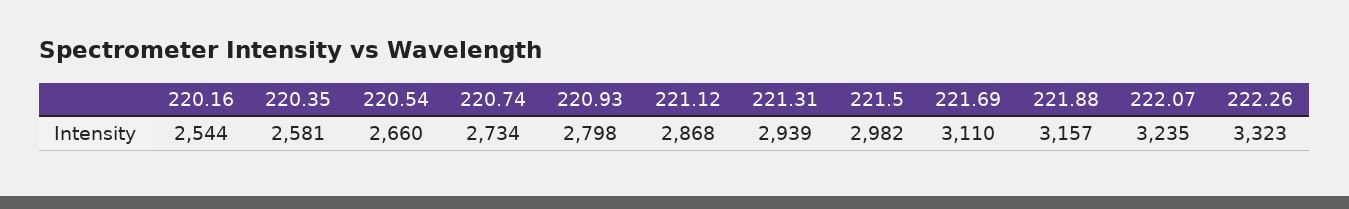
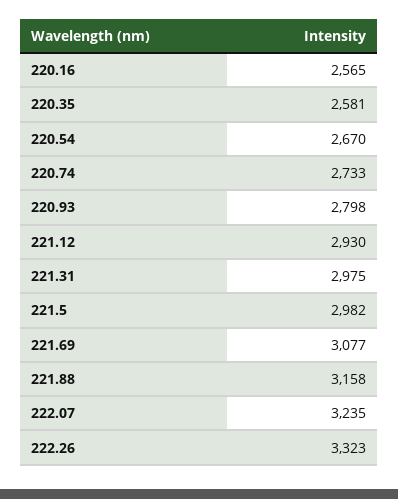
220.16: 2544 -> 2565
220.54: 2660 -> 2670
220.74: 2734 -> 2733
221.12: 2868 -> 2930
221.31: 2939 -> 2975
221.69: 3110 -> 3077
221.88: 3157 -> 3158

